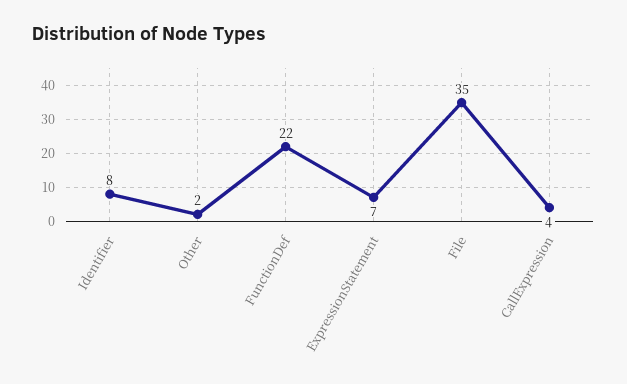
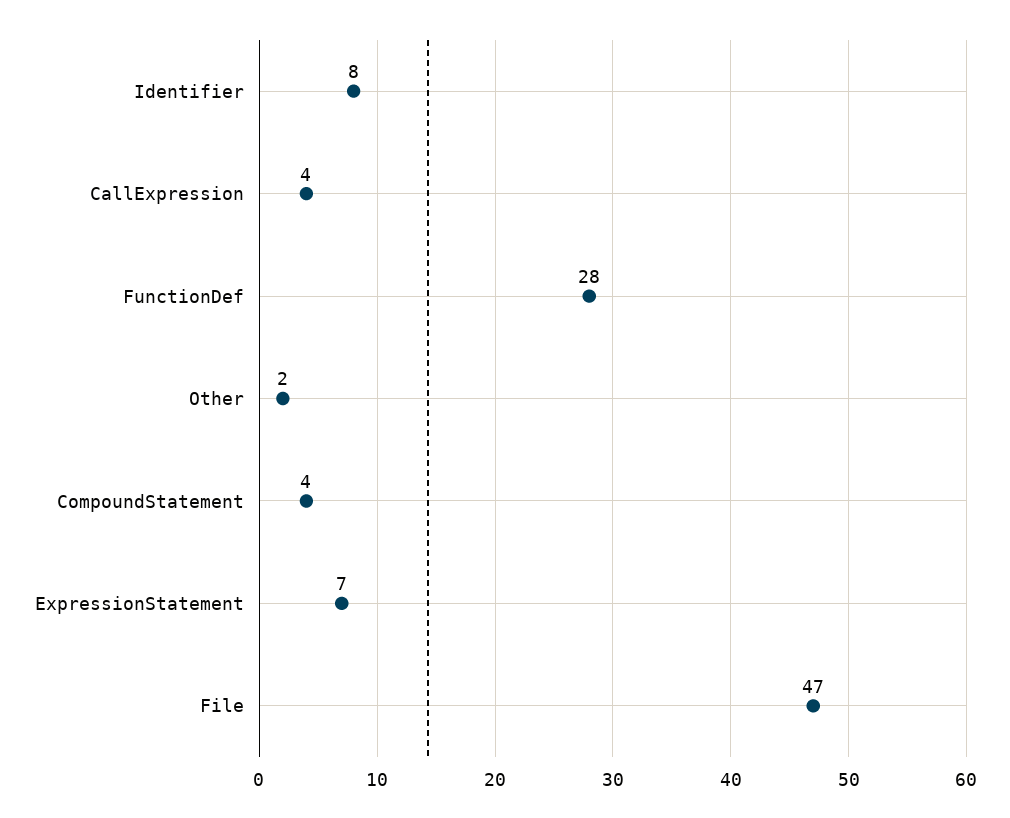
FunctionDef: 22 -> 28
File: 35 -> 47
CompoundStatement: none -> 4

